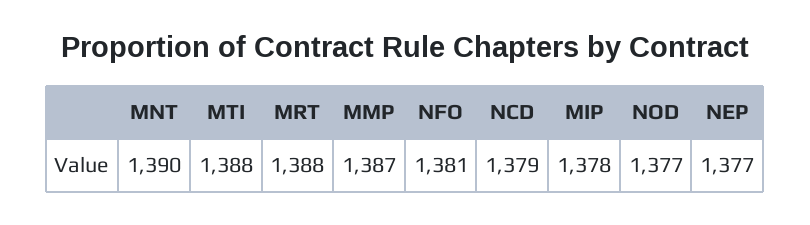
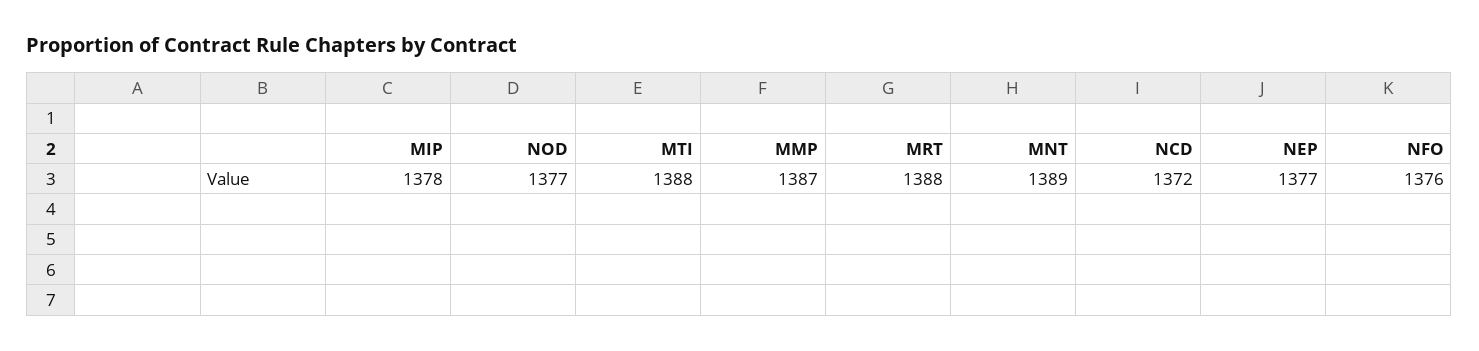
MNT: 1390 -> 1389
NFO: 1381 -> 1376
NCD: 1379 -> 1372

